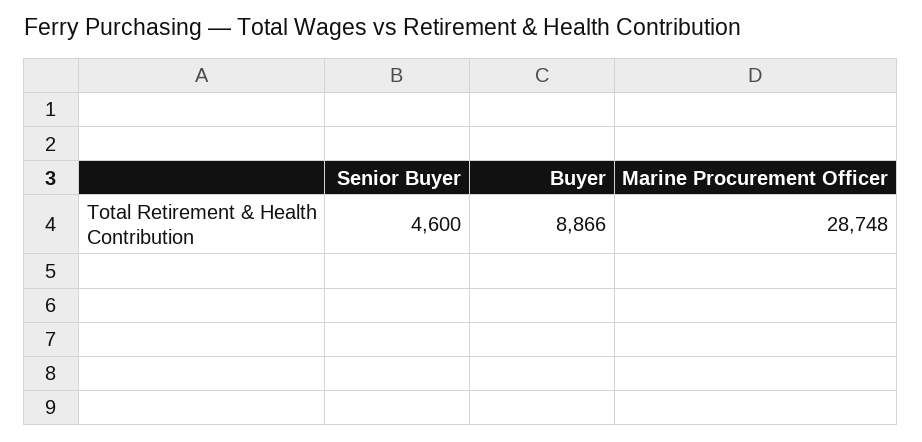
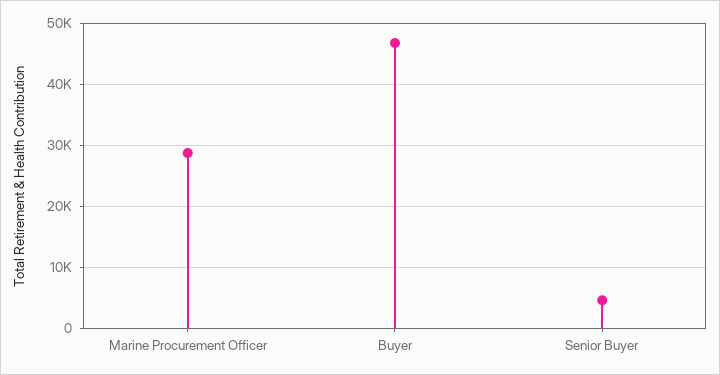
Buyer: 8866 -> 47000

